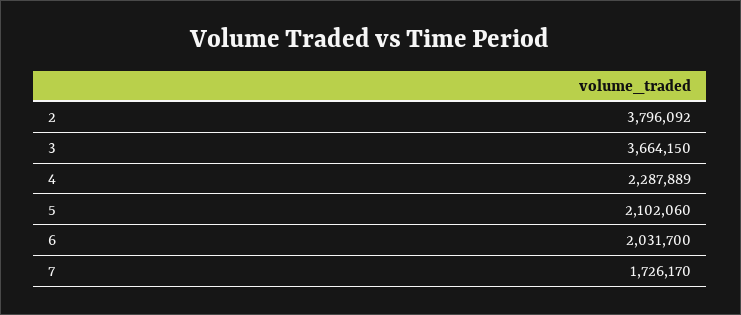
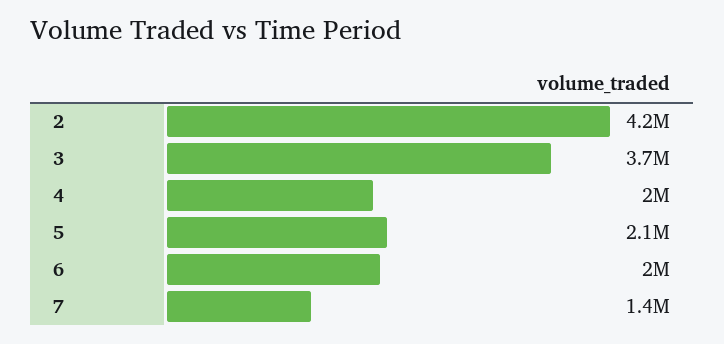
2: 3796092 -> 4200000
4: 2287889 -> 2000000
7: 1726170 -> 1400000

